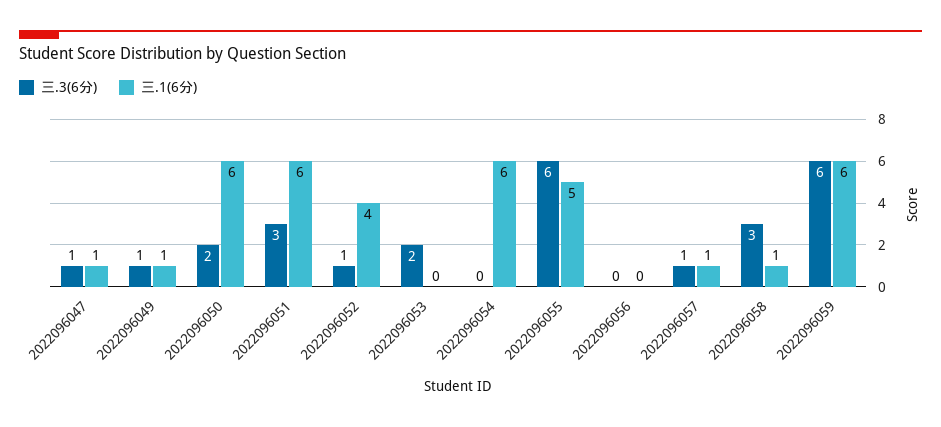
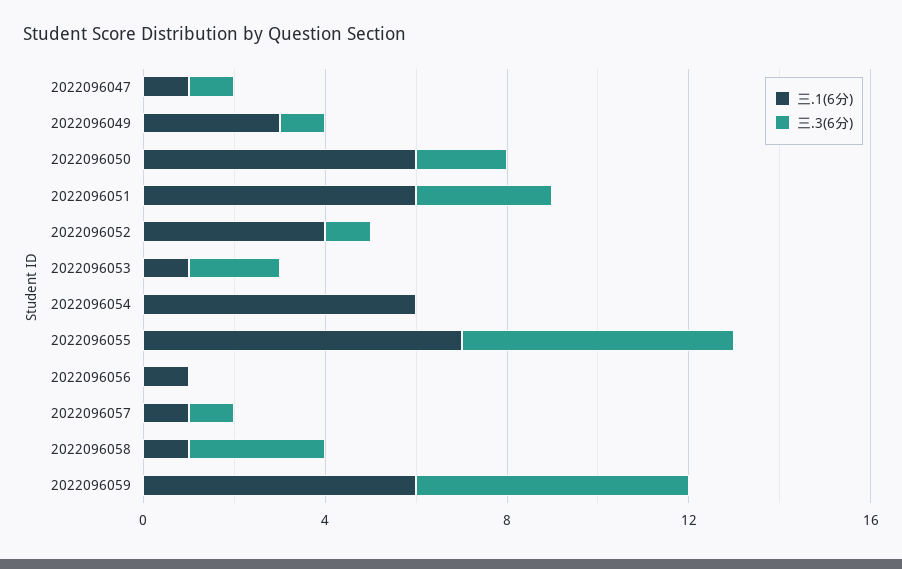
三.1(6分), 2022096049: 1 -> 3
三.1(6分), 2022096053: 0 -> 1
三.1(6分), 2022096055: 5 -> 7
三.1(6分), 2022096056: 0 -> 1

